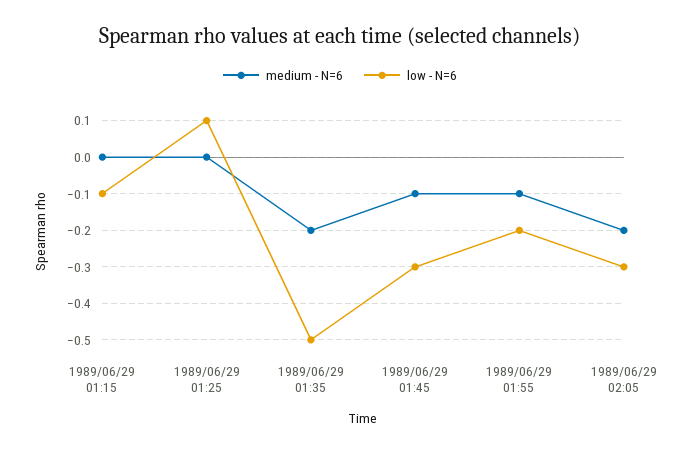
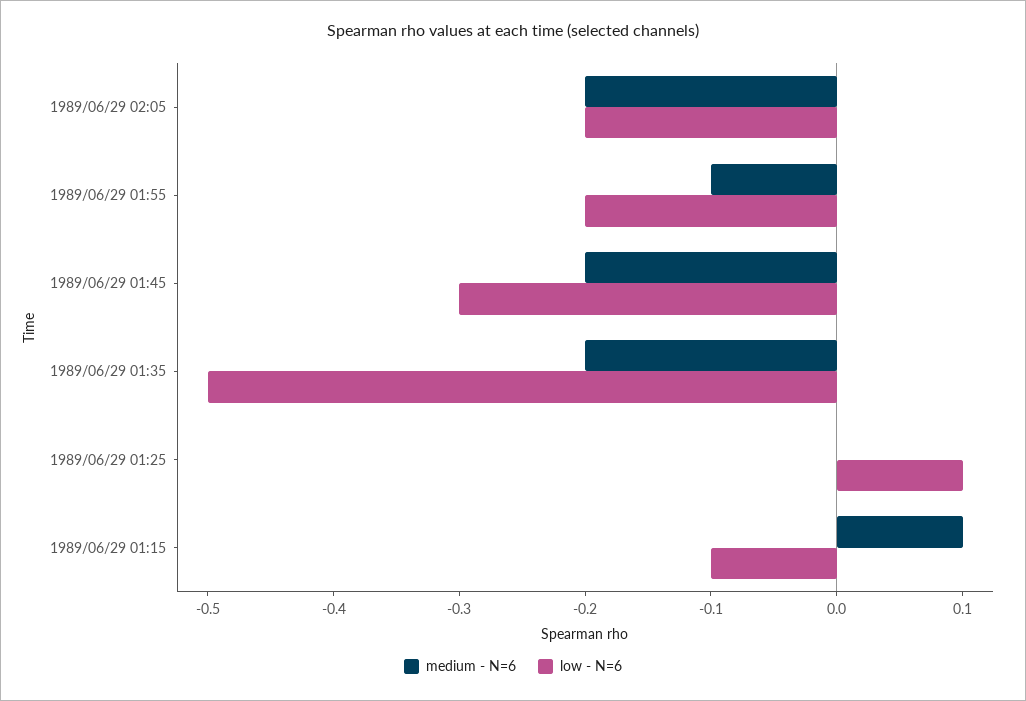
medium - N=6, 1989/06/29 01:15: 0 -> 0.1
medium - N=6, 1989/06/29 01:45: -0.1 -> -0.2
low - N=6, 1989/06/29 02:05: -0.3 -> -0.2

